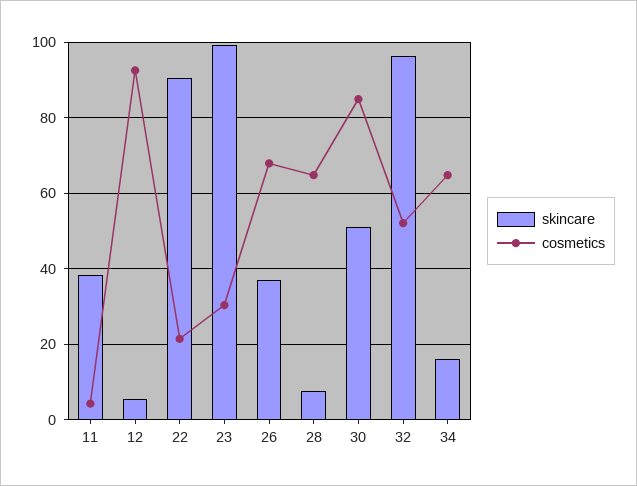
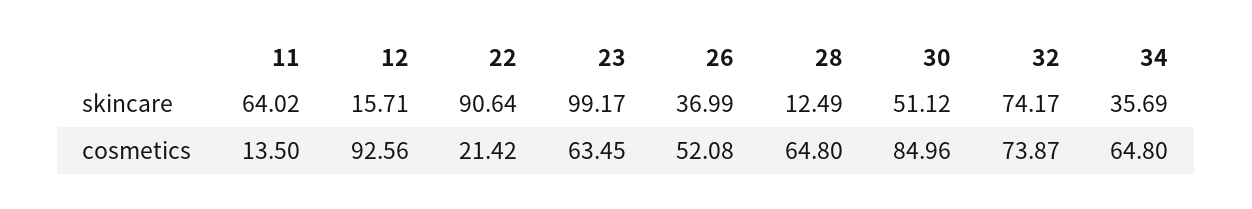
skincare, 11: 38 -> 64.02
cosmetics, 11: 4 -> 13.5
skincare, 12: 6 -> 15.71
cosmetics, 23: 30 -> 63.45
cosmetics, 26: 68 -> 52.08
skincare, 28: 8 -> 12.49
skincare, 32: 96 -> 74.17
cosmetics, 32: 52 -> 73.87
skincare, 34: 16 -> 35.69

